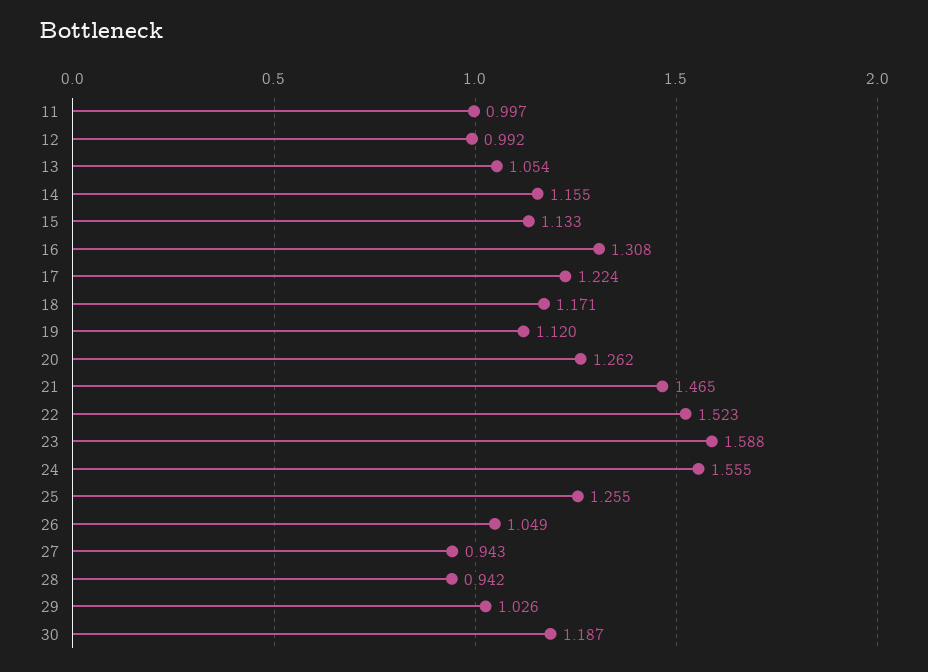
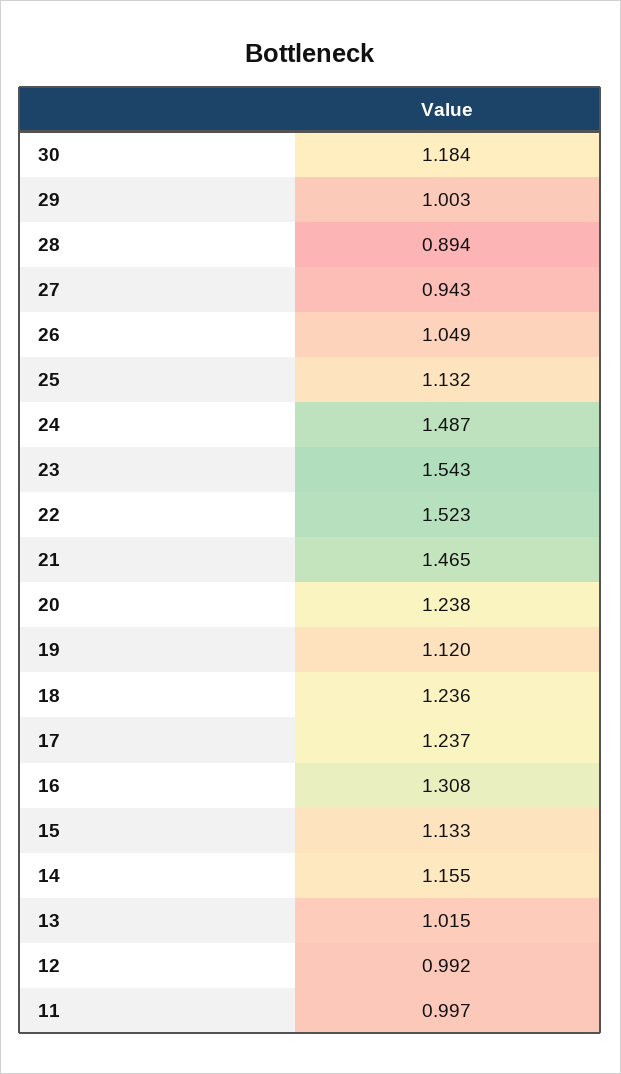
13: 1.054 -> 1.015
17: 1.224 -> 1.237
18: 1.171 -> 1.236
20: 1.262 -> 1.238
23: 1.588 -> 1.543
24: 1.555 -> 1.487
25: 1.255 -> 1.132
28: 0.942 -> 0.894
29: 1.026 -> 1.003
30: 1.187 -> 1.184

